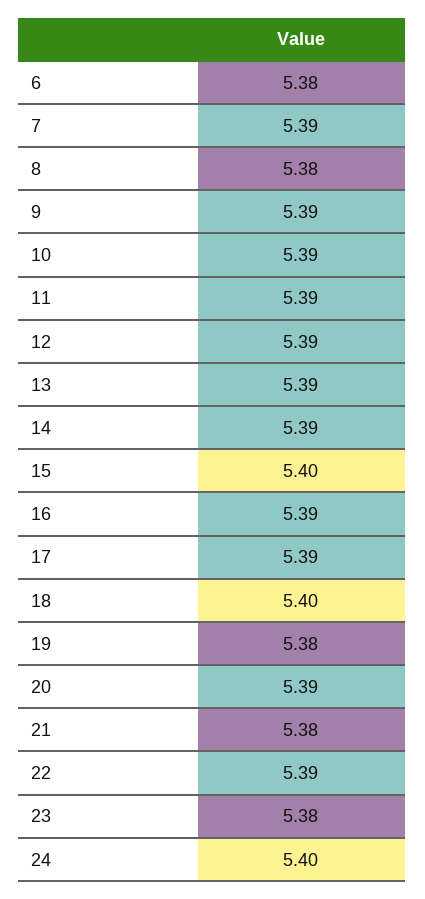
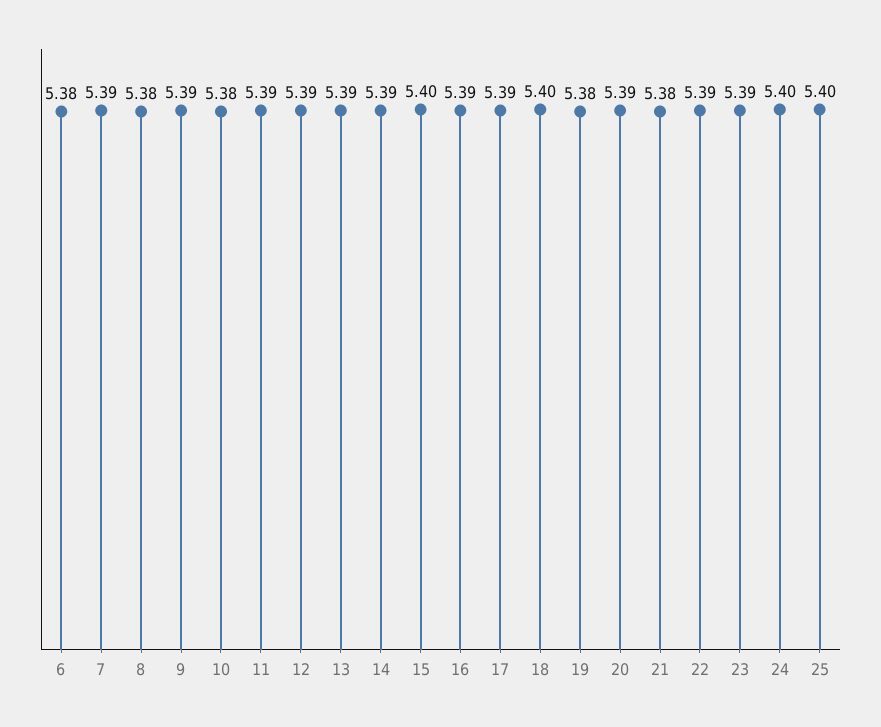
10: 5.39 -> 5.38
23: 5.38 -> 5.39
25: none -> 5.4

